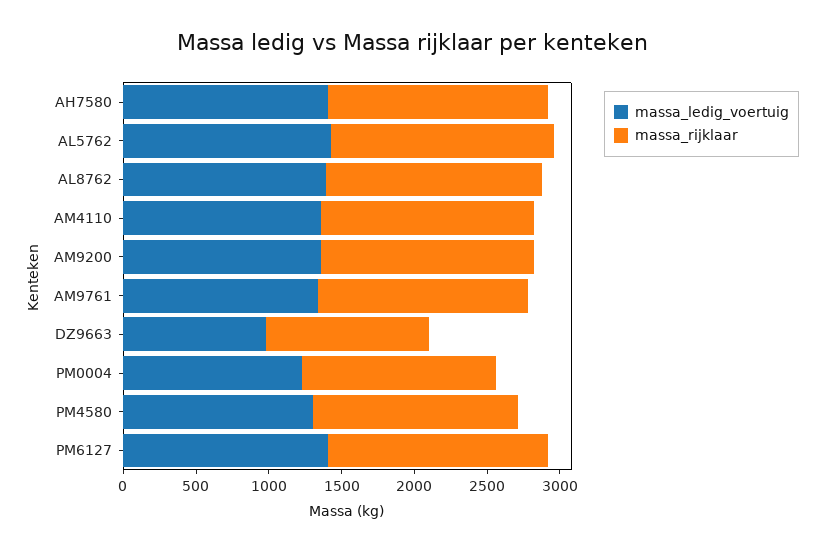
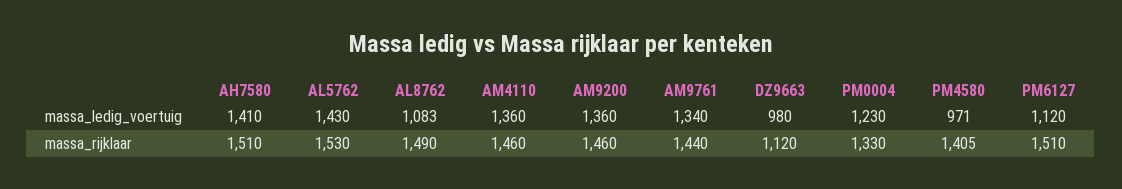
massa_ledig_voertuig, AL8762: 1400 -> 1083
massa_ledig_voertuig, PM4580: 1300 -> 971
massa_ledig_voertuig, PM6127: 1400 -> 1120

